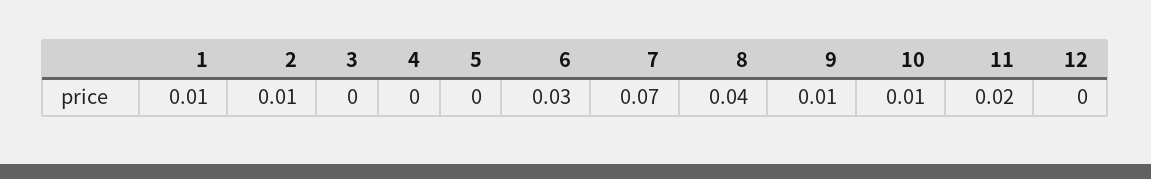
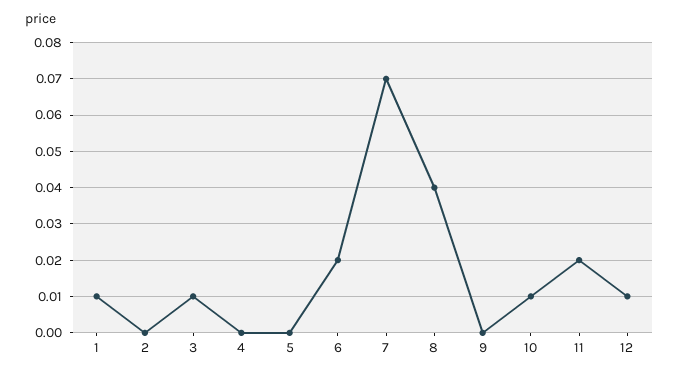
2: 0.01 -> 0
3: 0 -> 0.01
6: 0.03 -> 0.02
9: 0.01 -> 0
12: 0 -> 0.01

